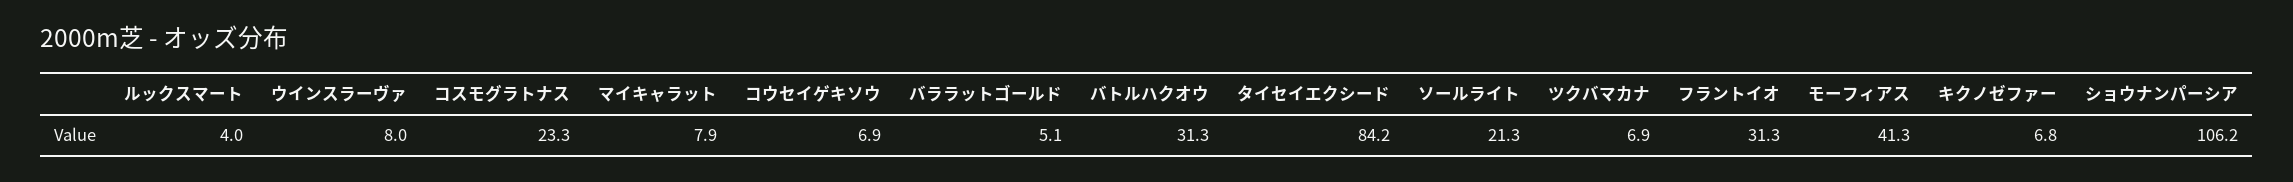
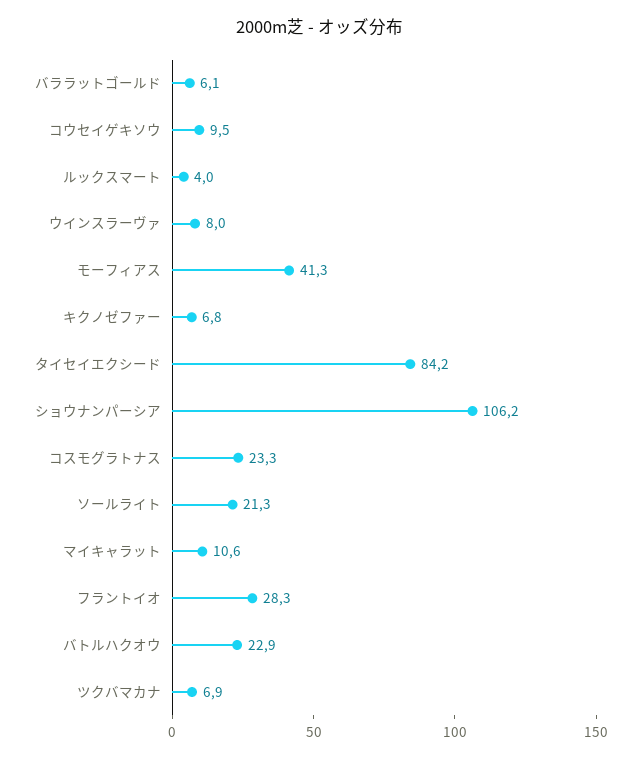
マイキャラット: 7.9 -> 10.6
コウセイゲキソウ: 6.9 -> 9.5
バララットゴールド: 5.1 -> 6.1
バトルハクオウ: 31.3 -> 22.9
フラントイオ: 31.3 -> 28.3

